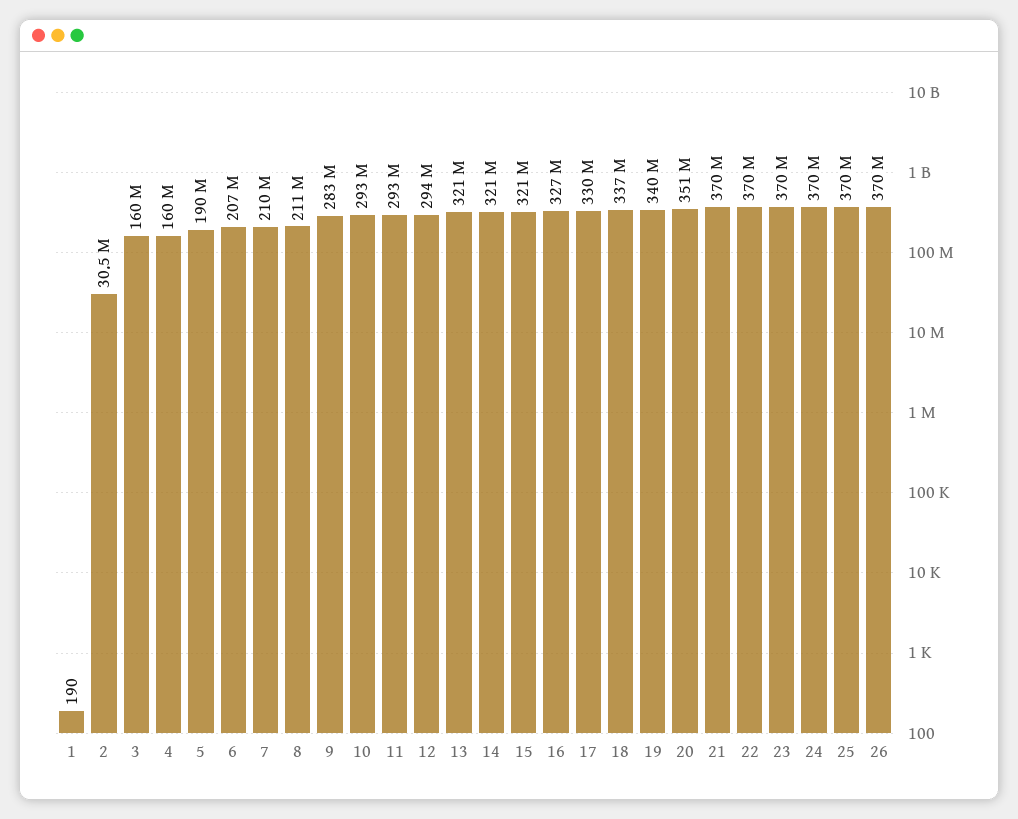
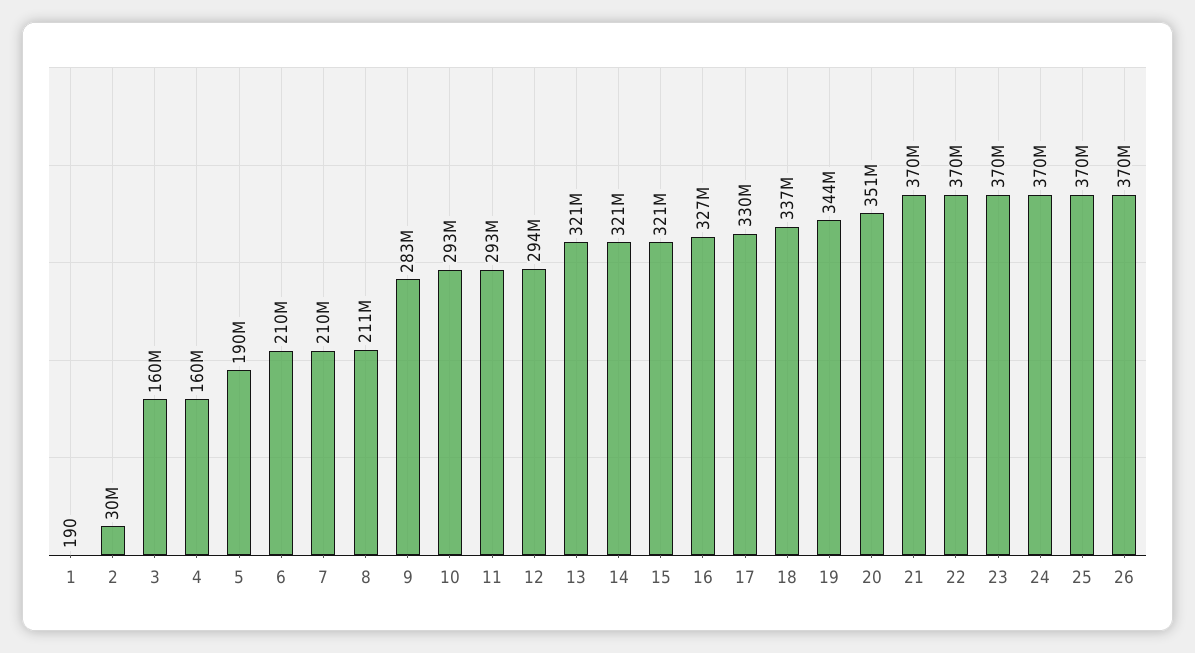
2: 30500000 -> 30000000
6: 207000000 -> 210000000
19: 340000000 -> 344000000

